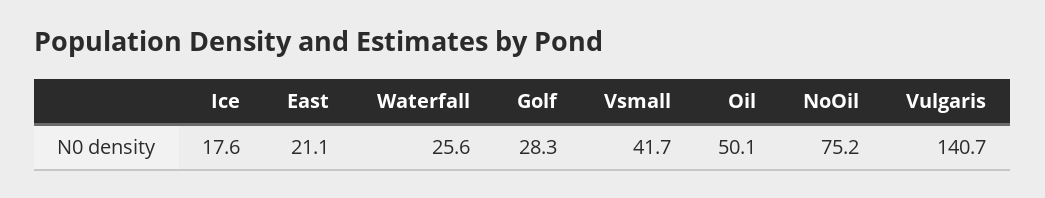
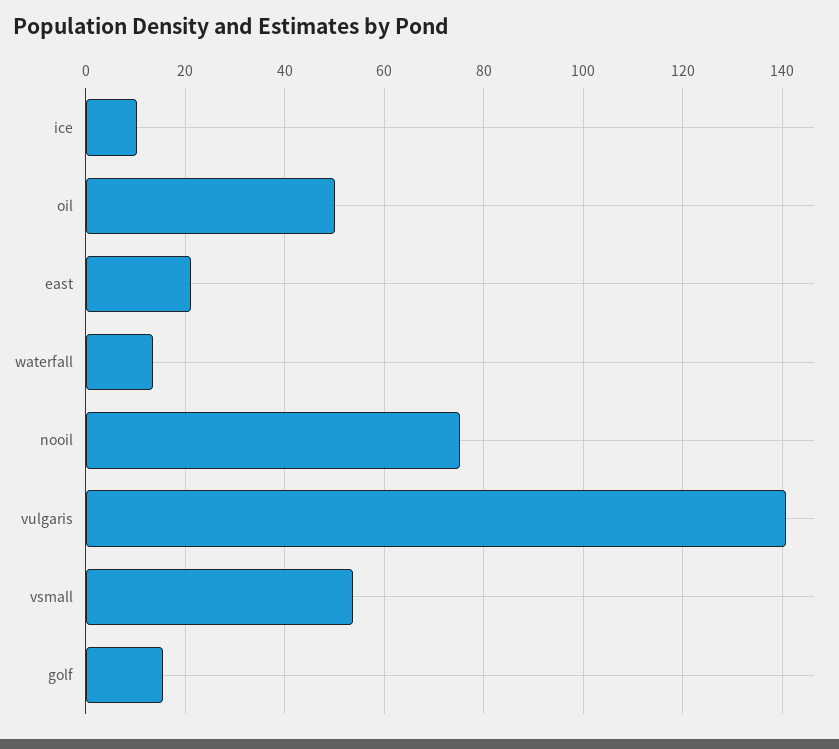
Ice: 17.6 -> 10
Waterfall: 25.6 -> 14
Golf: 28.3 -> 16
Vsmall: 41.7 -> 54

